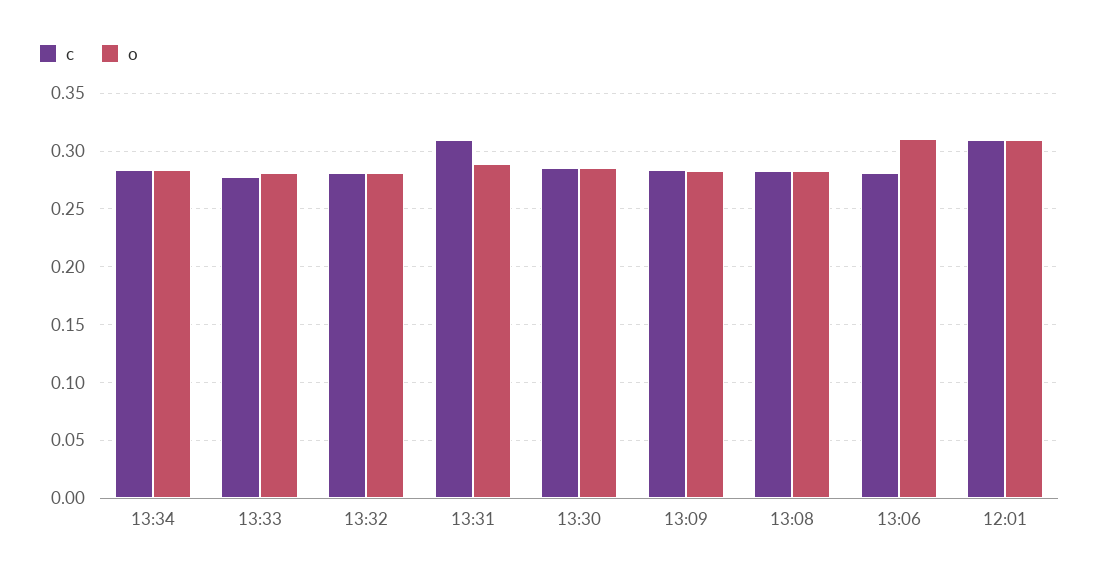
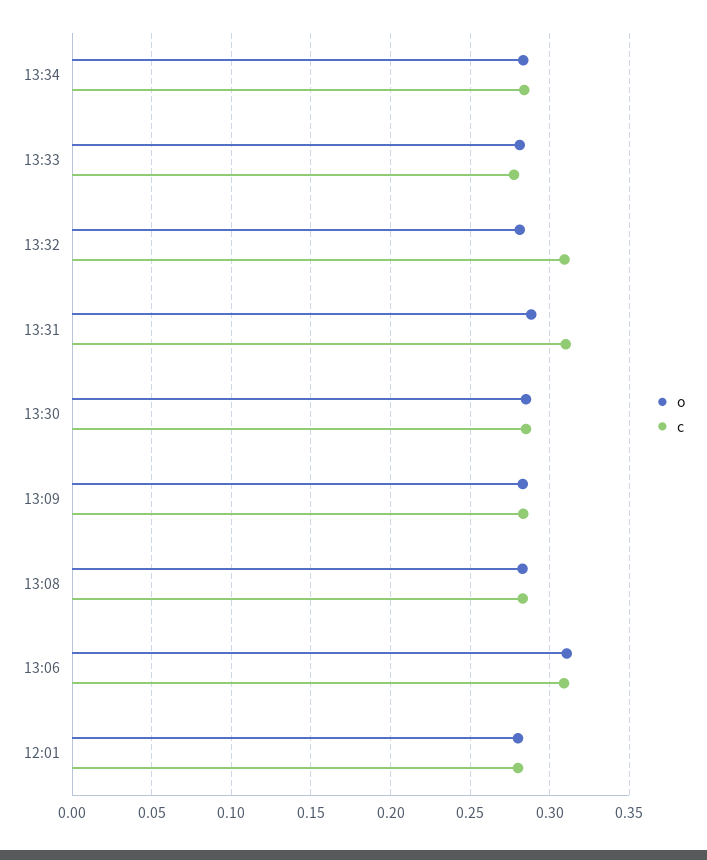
c, 13:32: 0.28 -> 0.31
c, 13:06: 0.28 -> 0.31
c, 12:01: 0.31 -> 0.28
o, 12:01: 0.31 -> 0.28

